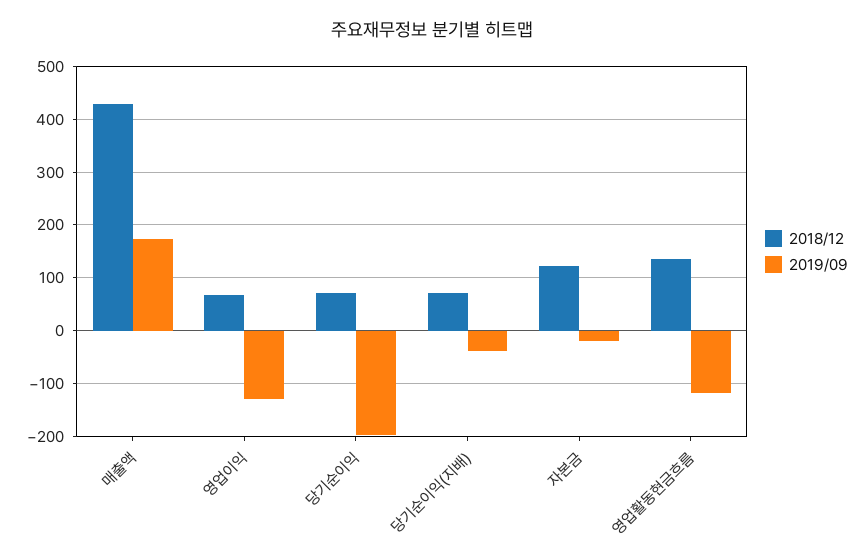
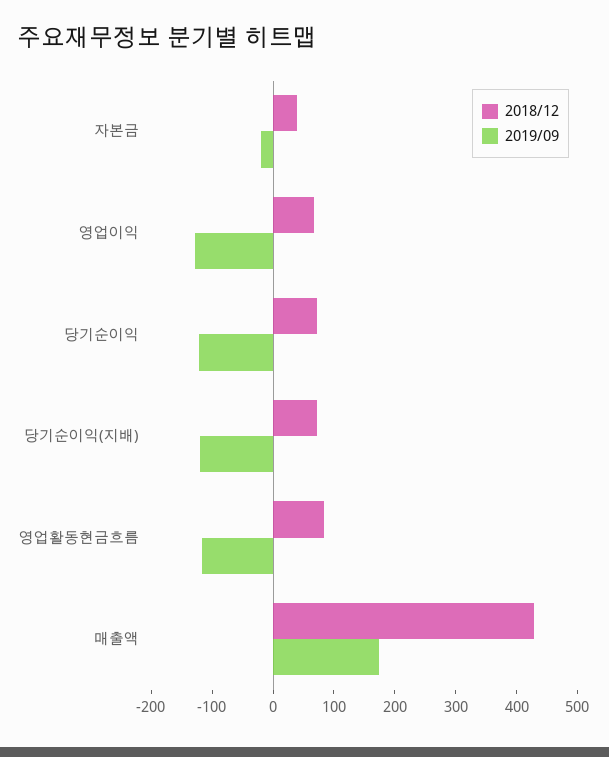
2019/09, 당기순이익: -200 -> -120
2019/09, 당기순이익(지배): -40 -> -120
2018/12, 자본금: 120 -> 40
2018/12, 영업활동현금흐름: 140 -> 80

